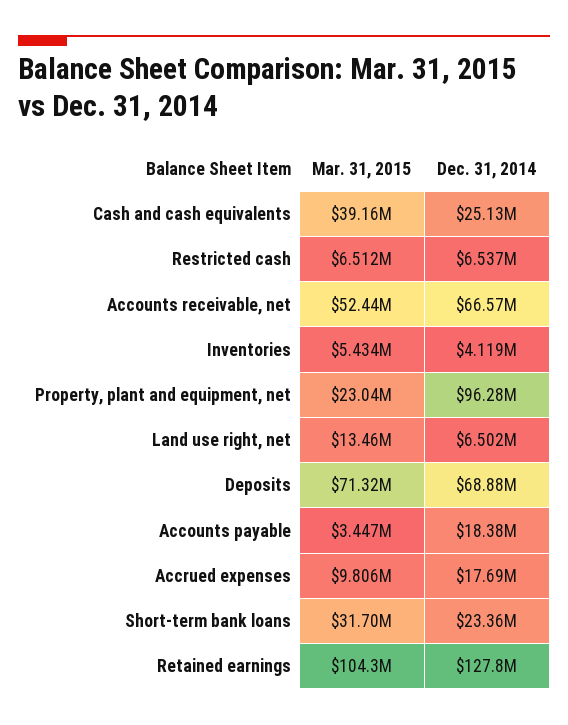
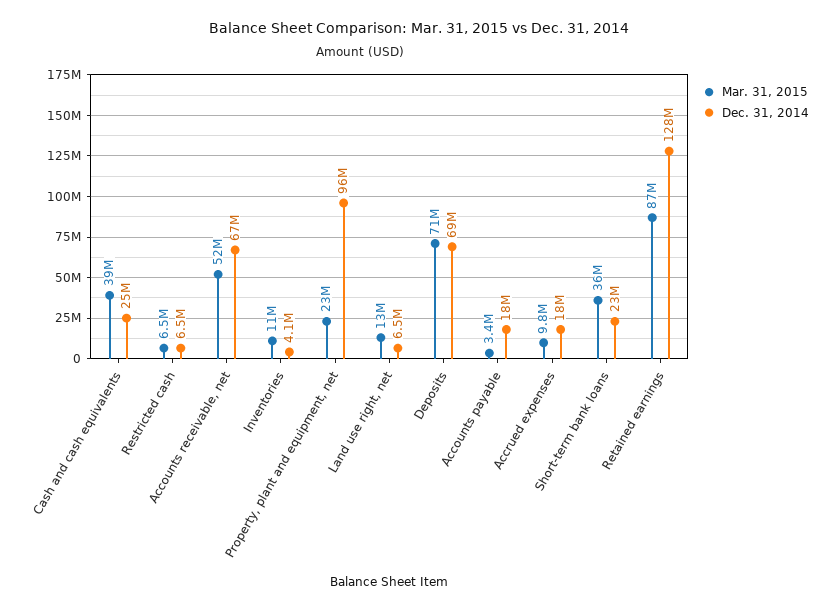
Mar. 31, 2015, Inventories: 5434000 -> 11000000
Mar. 31, 2015, Short-term bank loans: 31700000 -> 36000000
Mar. 31, 2015, Retained earnings: 104300000 -> 87000000

